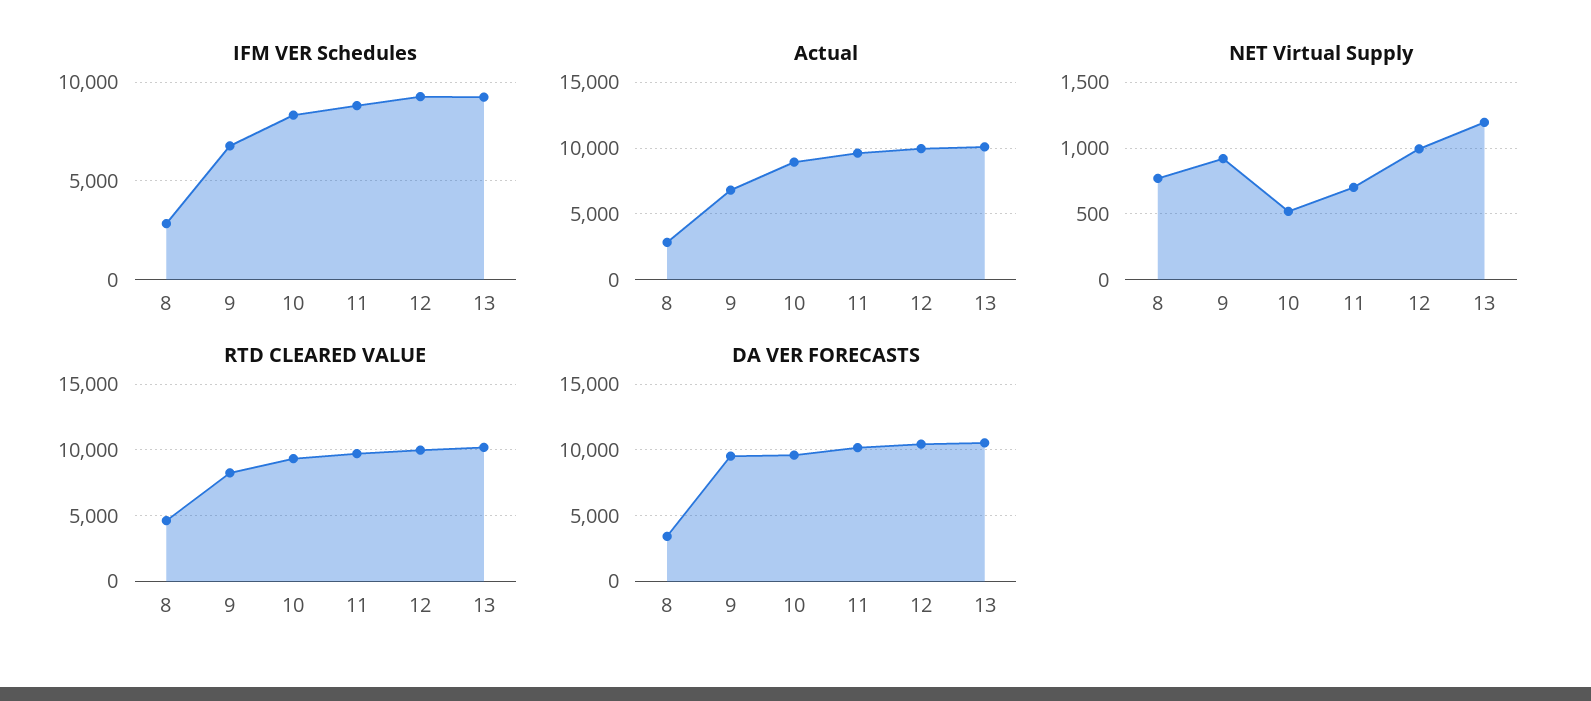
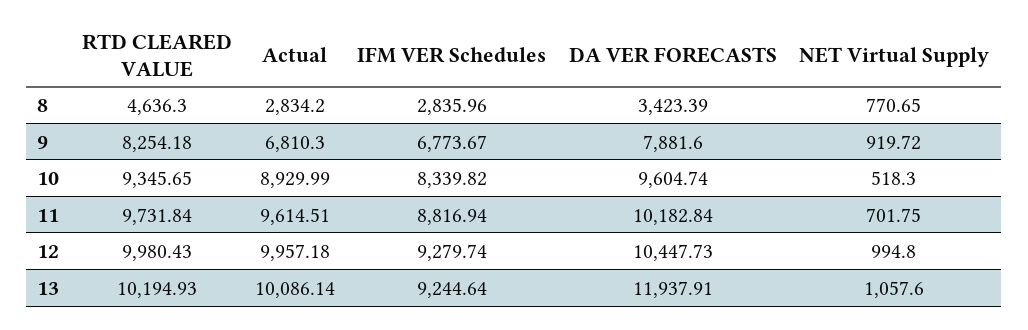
NET Virtual Supply, 13: 1200 -> 1057.6
DA VER FORECASTS, 9: 9500 -> 7881.6
DA VER FORECASTS, 13: 10500 -> 11937.91

